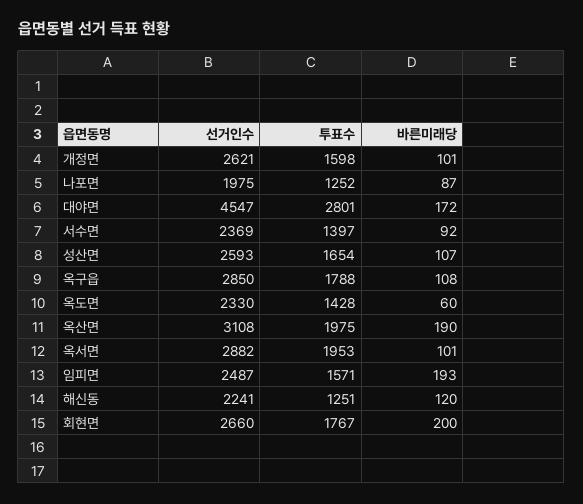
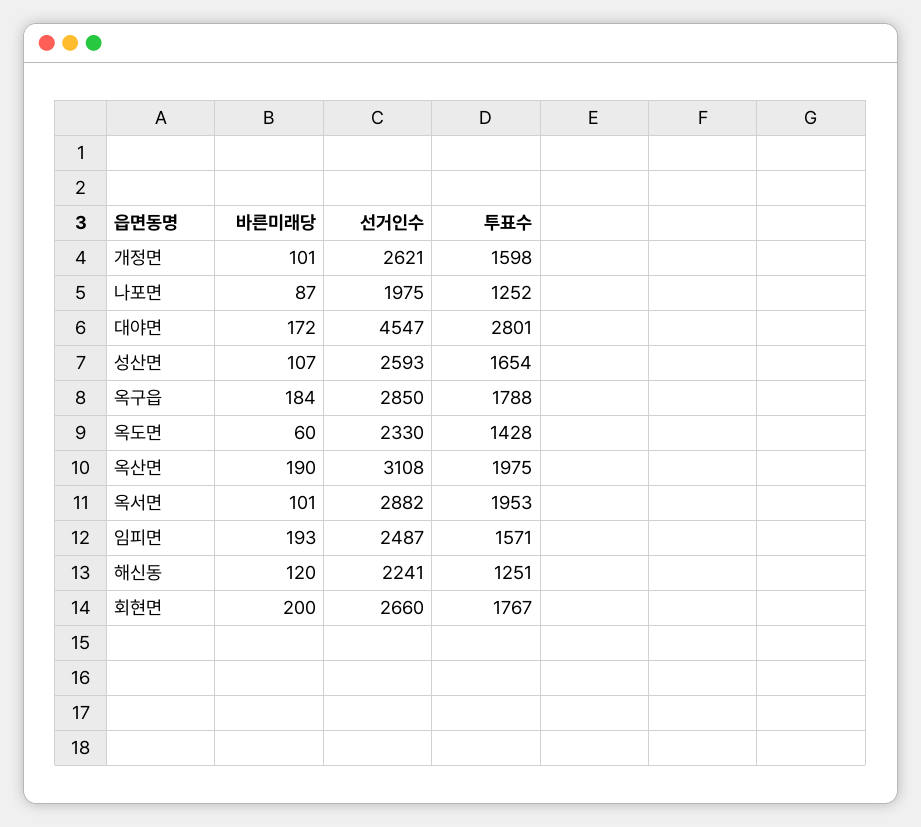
선거인수, 서수면: 2369 -> none
투표수, 서수면: 1397 -> none
바른미래당, 서수면: 92 -> none
바른미래당, 옥구읍: 108 -> 184

